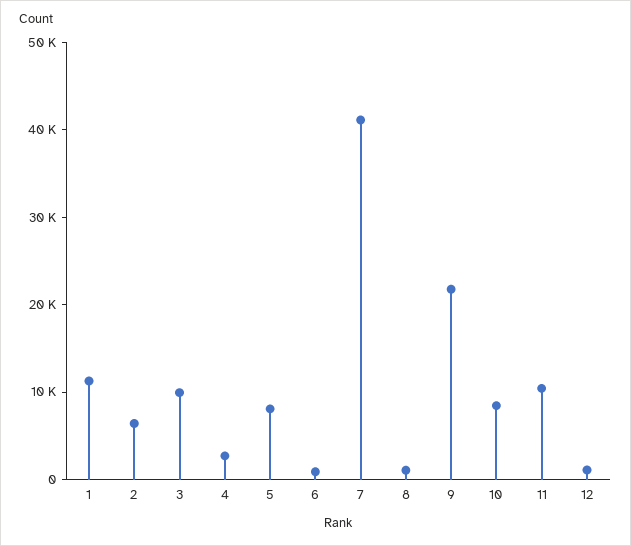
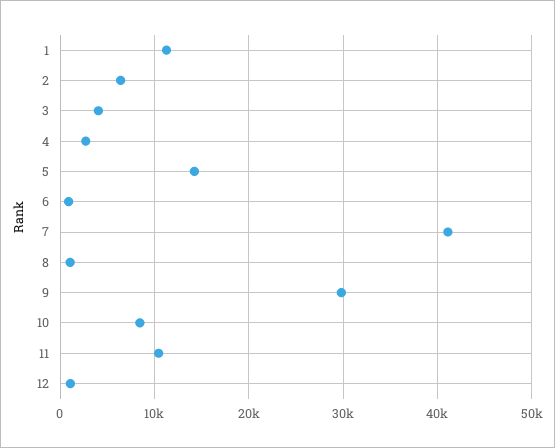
3: 10000 -> 4000
5: 8000 -> 14000
9: 22000 -> 30000

